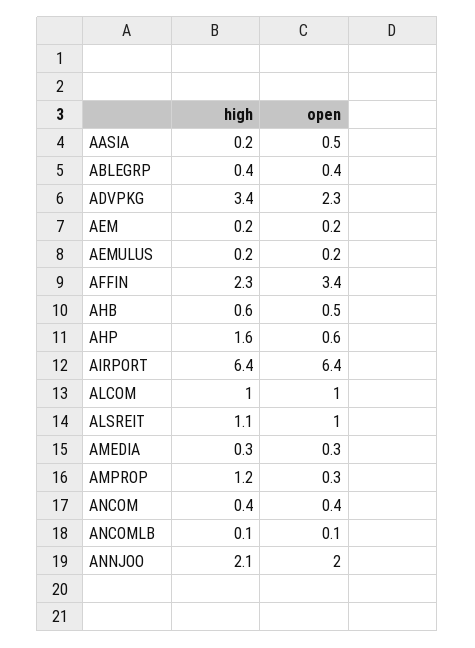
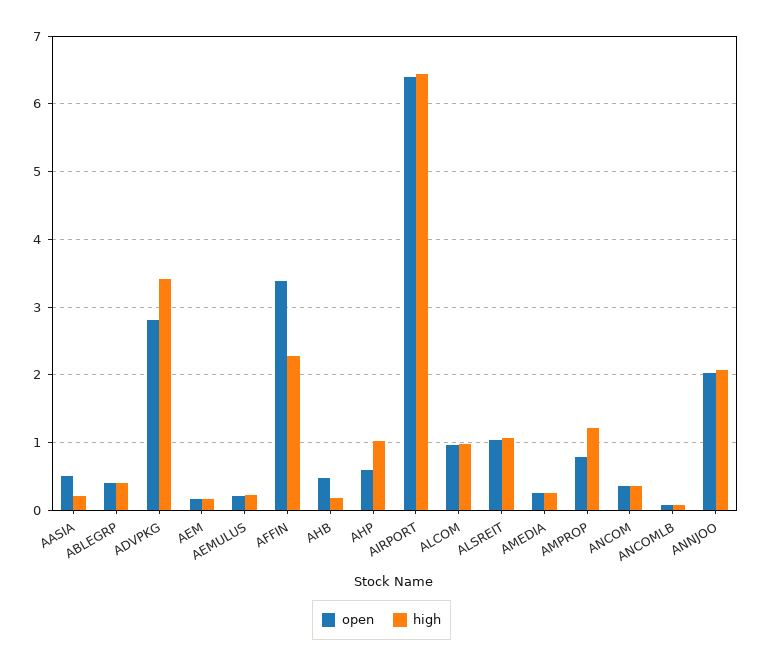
open, ADVPKG: 2.3 -> 2.8
high, AHB: 0.6 -> 0.2
high, AHP: 1.6 -> 1
open, AMPROP: 0.3 -> 0.8

